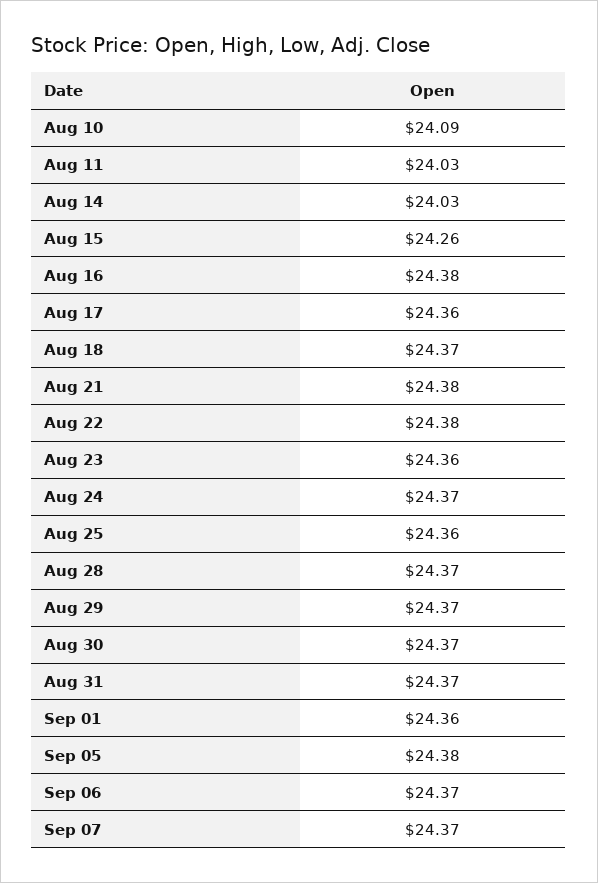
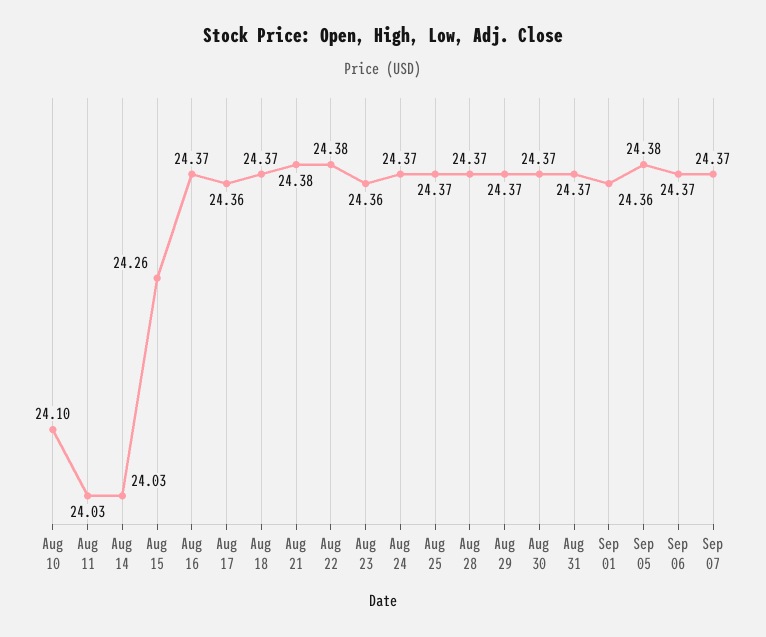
Aug 10: 24.09 -> 24.1
Aug 16: 24.38 -> 24.37
Aug 25: 24.36 -> 24.37

